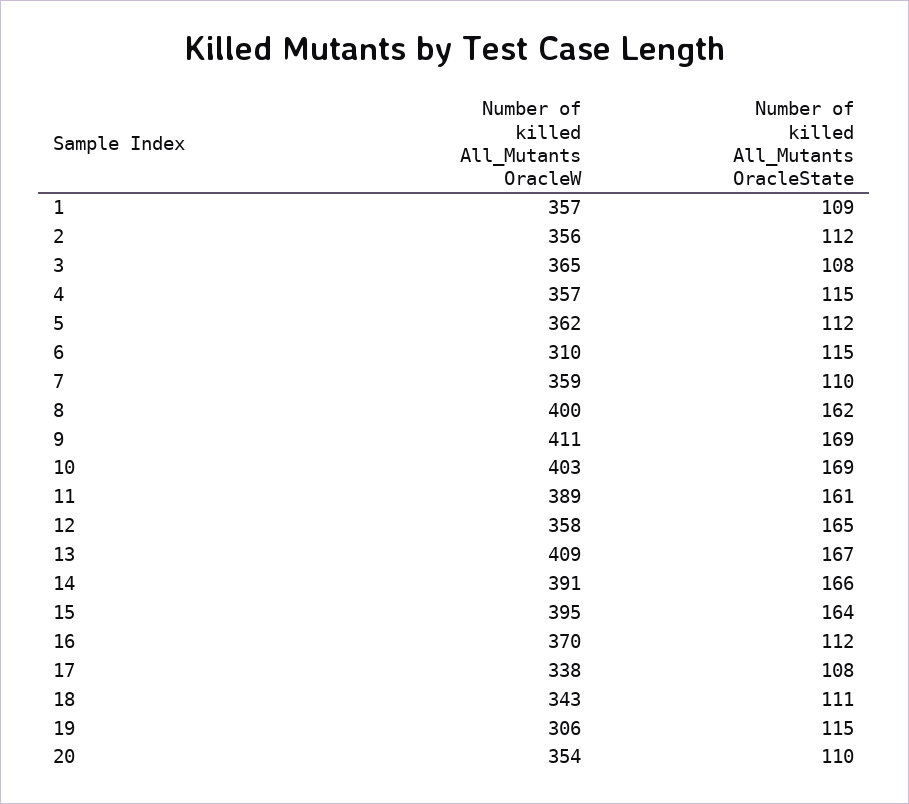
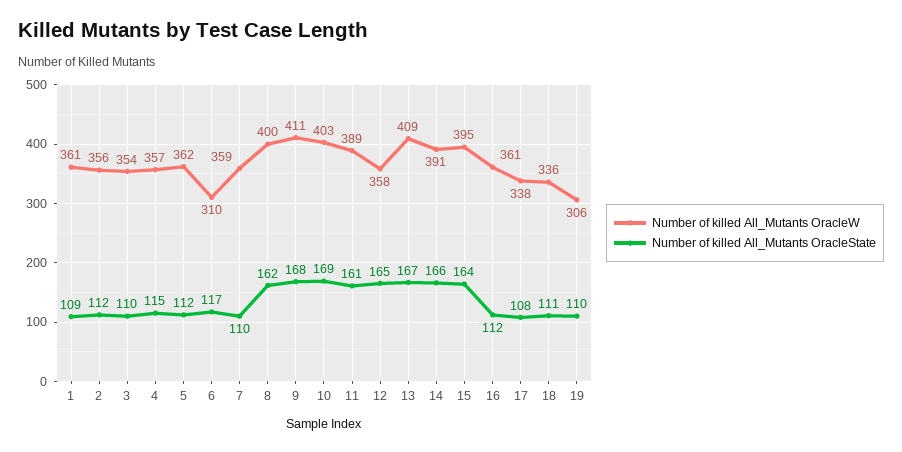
Number of killed All_Mutants OracleW, 1: 357 -> 361
Number of killed All_Mutants OracleW, 3: 365 -> 354
Number of killed All_Mutants OracleState, 3: 108 -> 110
Number of killed All_Mutants OracleState, 6: 115 -> 117
Number of killed All_Mutants OracleState, 9: 169 -> 168
Number of killed All_Mutants OracleW, 16: 370 -> 361
Number of killed All_Mutants OracleW, 18: 343 -> 336
Number of killed All_Mutants OracleState, 19: 115 -> 110
Number of killed All_Mutants OracleW, 20: 354 -> none
Number of killed All_Mutants OracleState, 20: 110 -> none

